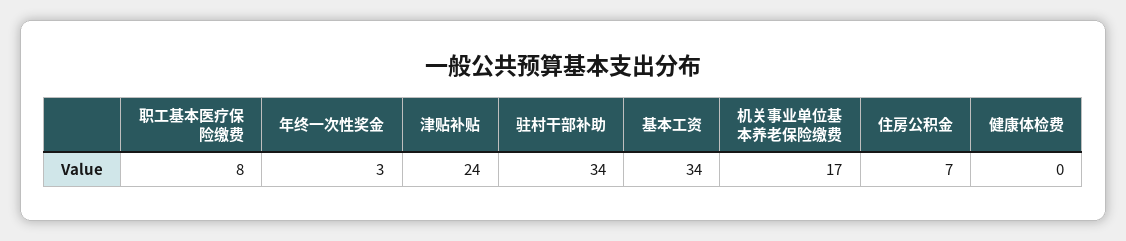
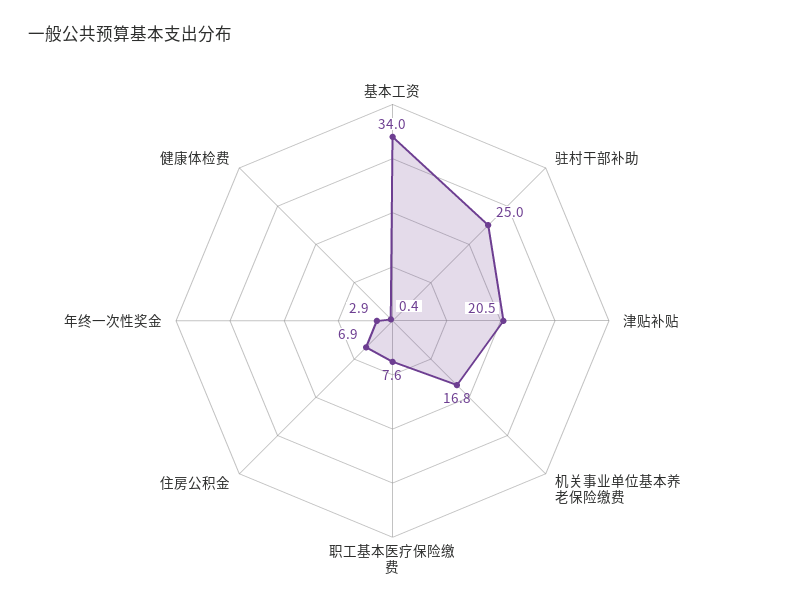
津贴补贴: 24 -> 20.5
驻村干部补助: 34 -> 25

